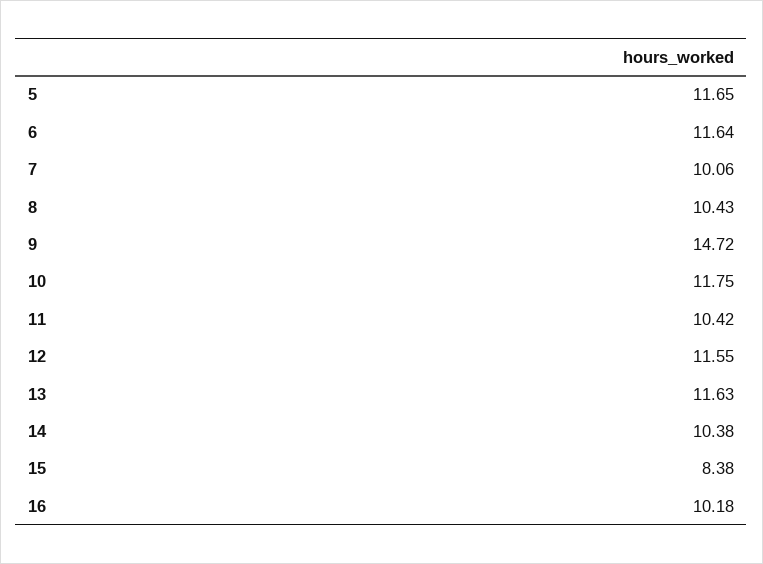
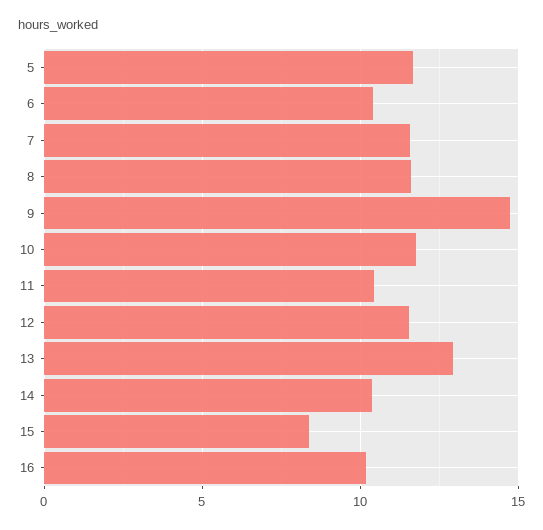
6: 11.64 -> 10.5
7: 10.06 -> 11.5
8: 10.43 -> 11.5
13: 11.63 -> 13

